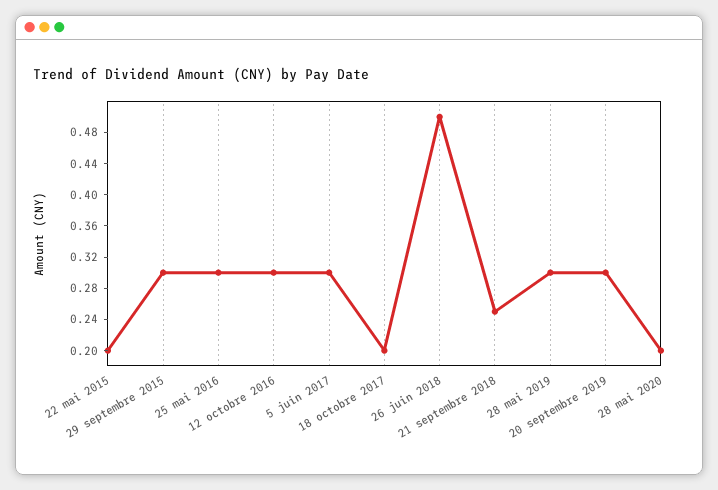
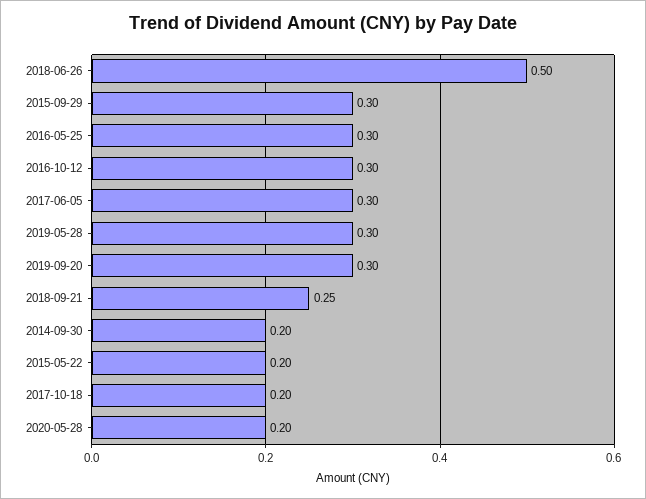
2014-09-30: none -> 0.2

